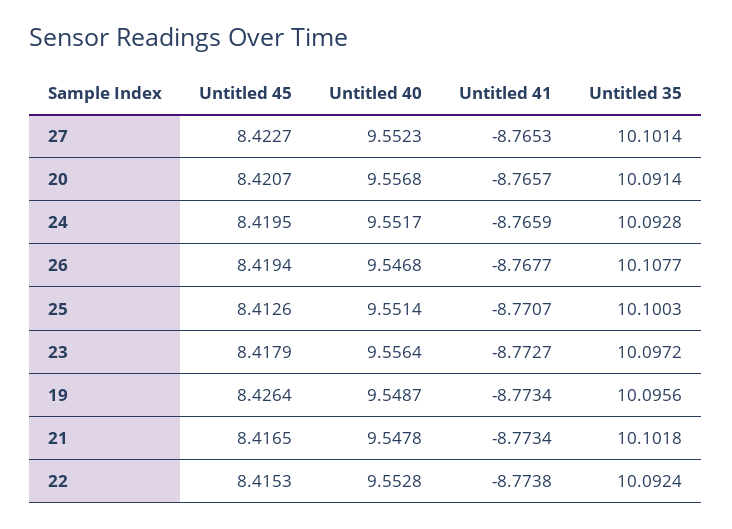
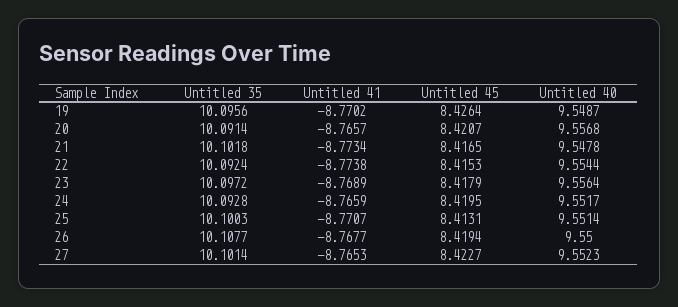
Untitled 40, 26: 9.5468 -> 9.55
Untitled 45, 25: 8.4126 -> 8.4131
Untitled 41, 23: -8.7727 -> -8.7689
Untitled 41, 19: -8.7734 -> -8.7702
Untitled 40, 22: 9.5528 -> 9.5544

